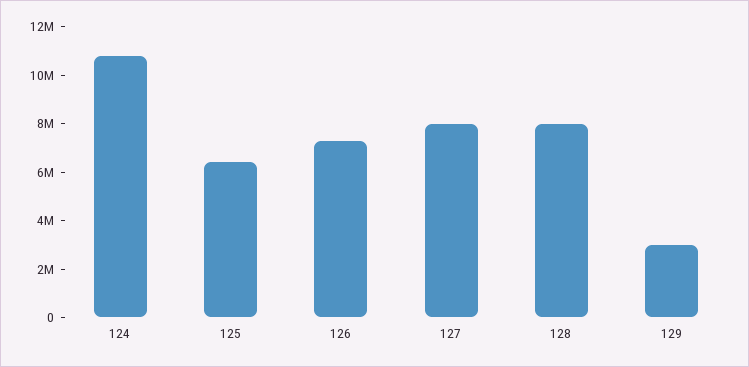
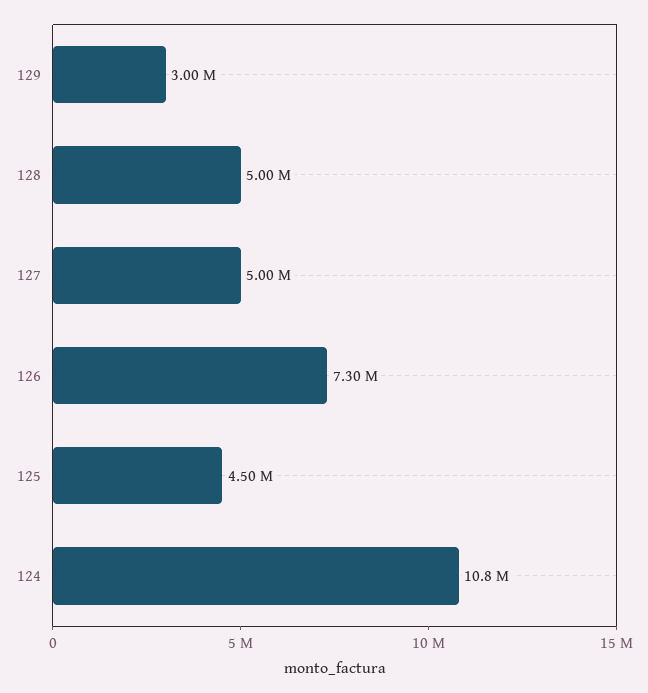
125: 6500000 -> 4500000
127: 8000000 -> 5000000
128: 8000000 -> 5000000

